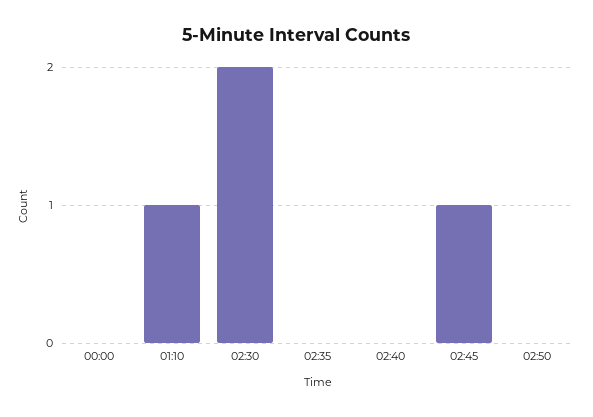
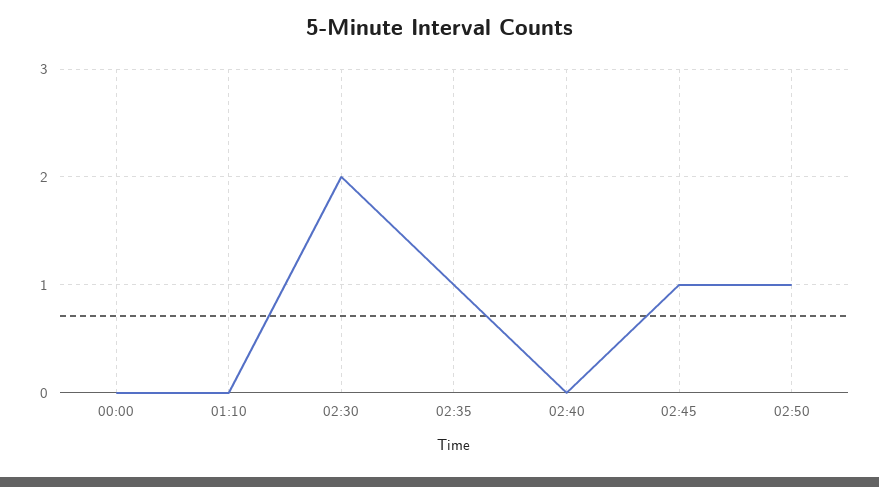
01:10: 1 -> 0
02:35: 0 -> 1
02:50: 0 -> 1

